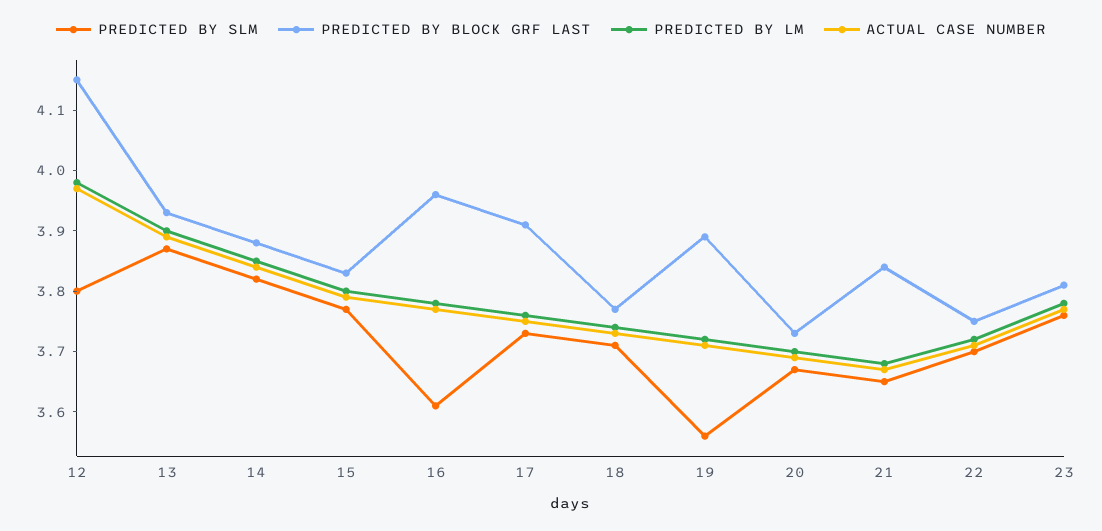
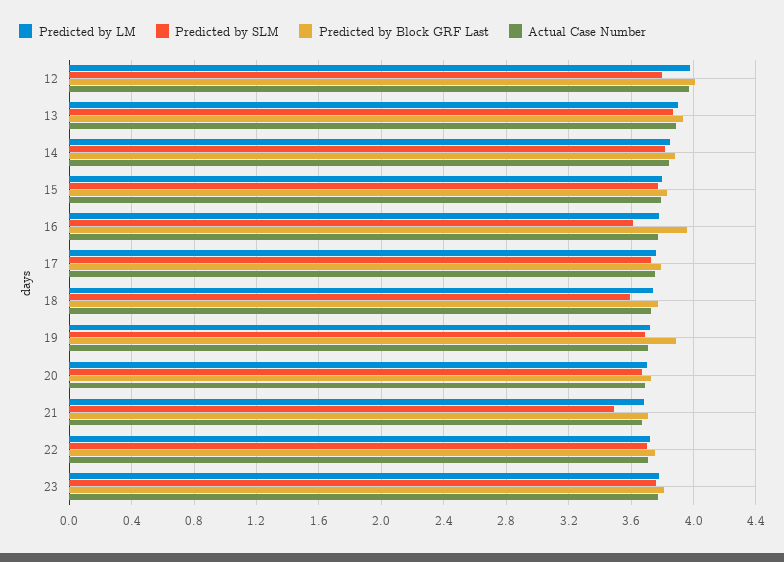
PREDICTED BY BLOCK GRF LAST, 12: 4.15 -> 4
PREDICTED BY BLOCK GRF LAST, 17: 3.9 -> 3.8
PREDICTED BY SLM, 18: 3.7 -> 3.6
PREDICTED BY SLM, 19: 3.55 -> 3.7
PREDICTED BY SLM, 21: 3.65 -> 3.5
PREDICTED BY BLOCK GRF LAST, 21: 3.85 -> 3.7

